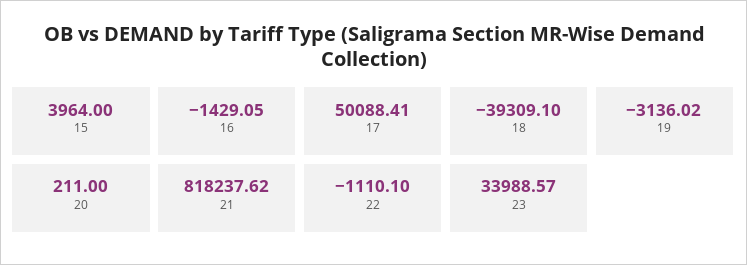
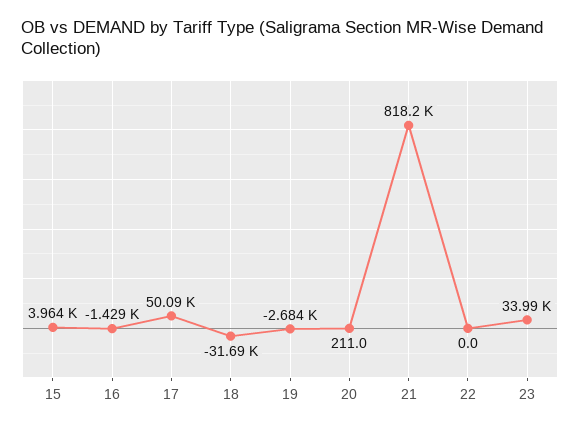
18: -39309.1 -> -31690
19: -3136.02 -> -2684
22: -1110.1 -> 0

